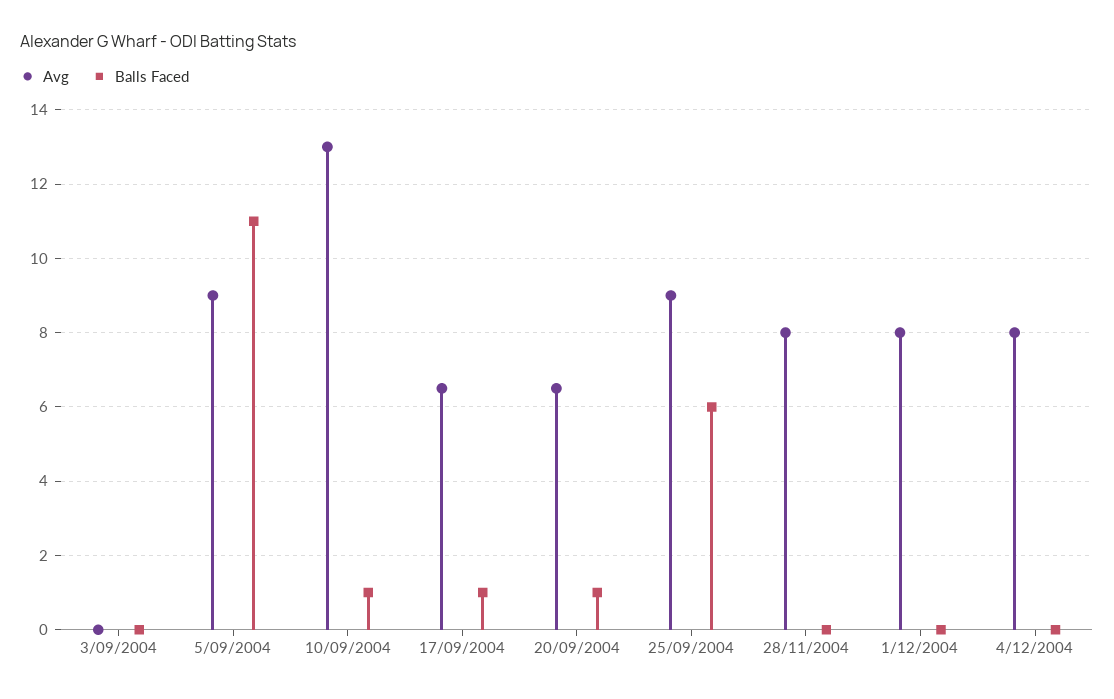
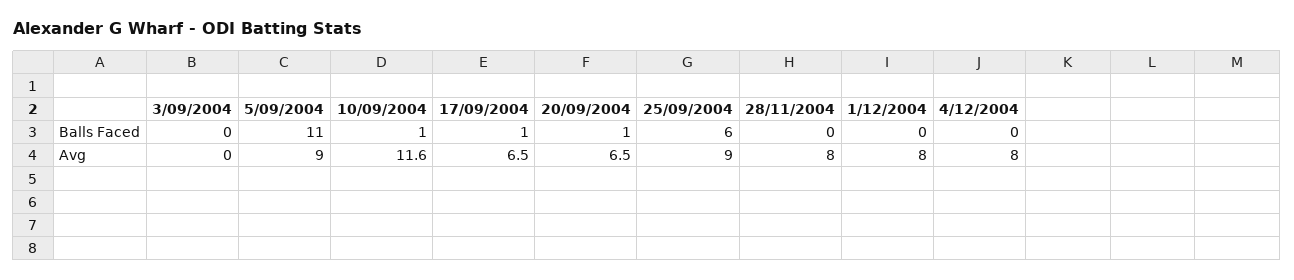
Avg, 10/09/2004: 13 -> 11.6

